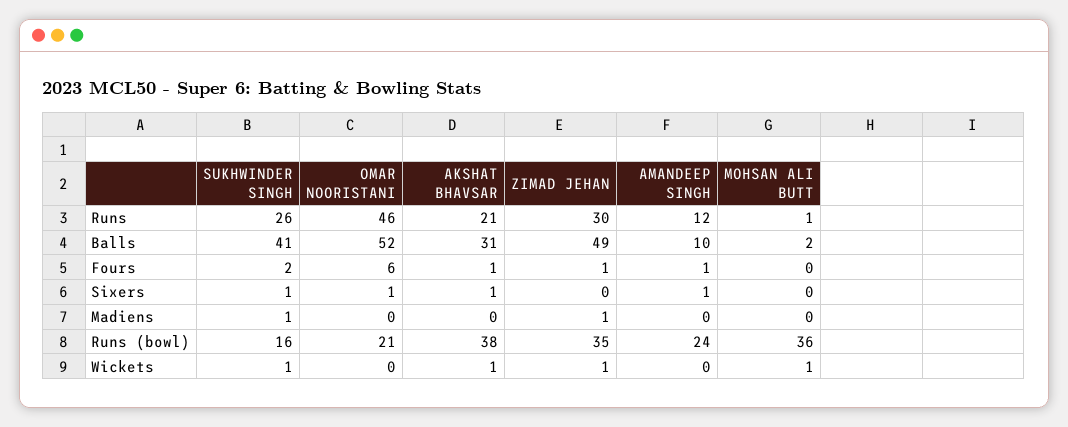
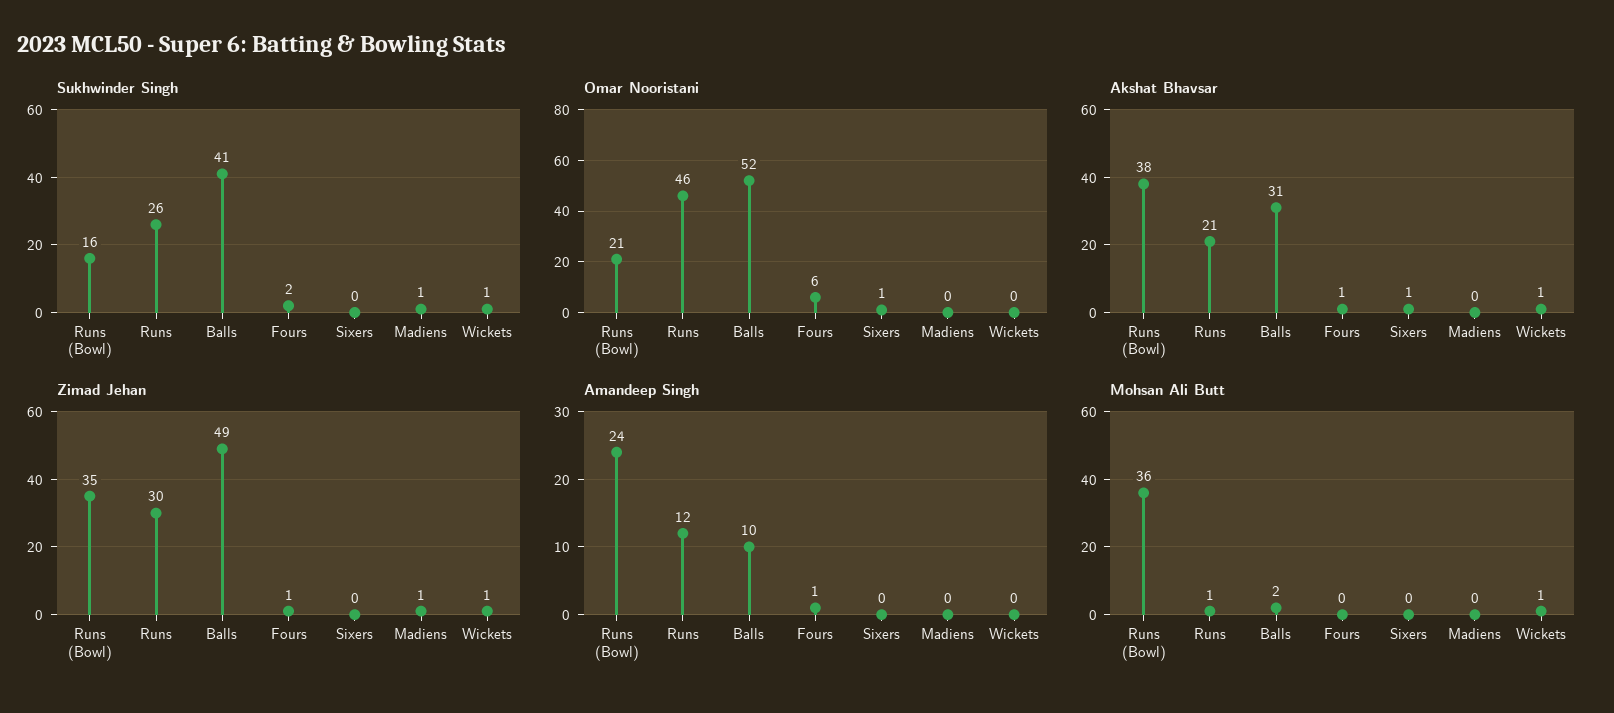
SUKHWINDER SINGH, Sixers: 1 -> 0
AMANDEEP SINGH, Sixers: 1 -> 0

